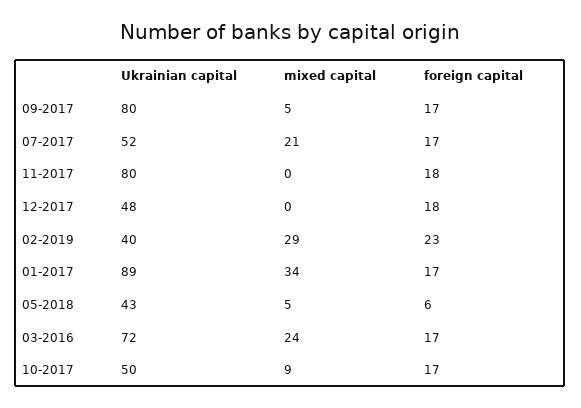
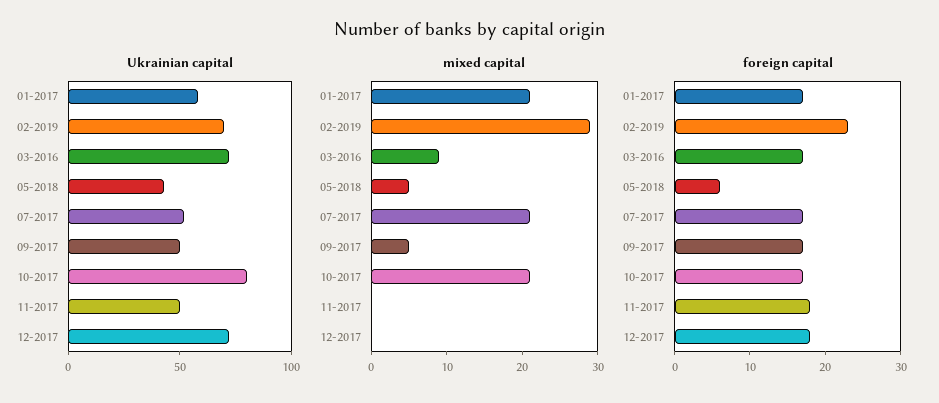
Ukrainian capital, 09-2017: 80 -> 50
Ukrainian capital, 11-2017: 80 -> 50
Ukrainian capital, 12-2017: 48 -> 70
Ukrainian capital, 02-2019: 40 -> 70
Ukrainian capital, 01-2017: 89 -> 60
mixed capital, 01-2017: 34 -> 20
mixed capital, 03-2016: 24 -> 10
Ukrainian capital, 10-2017: 50 -> 80
mixed capital, 10-2017: 9 -> 20

